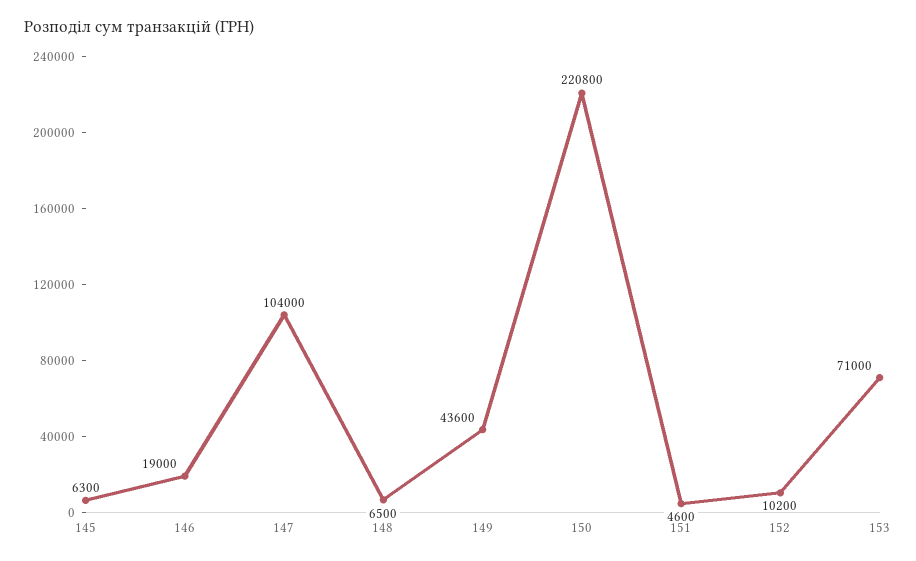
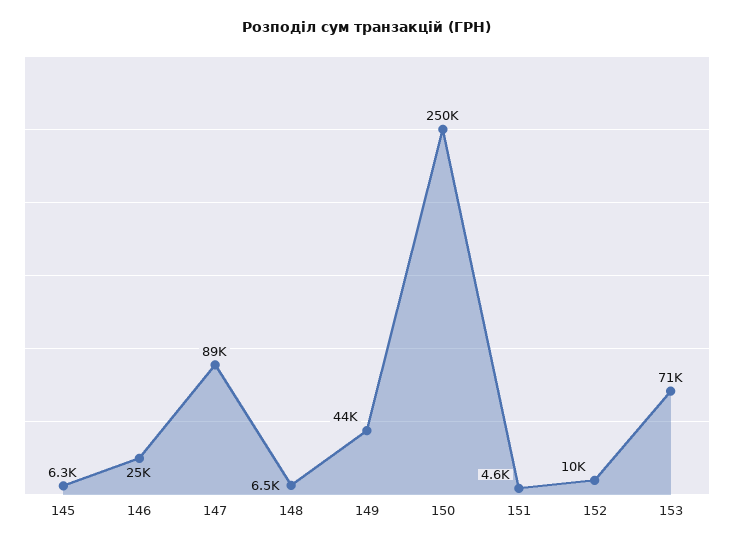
146: 19000 -> 25000
147: 104000 -> 89000
150: 220800 -> 250000

